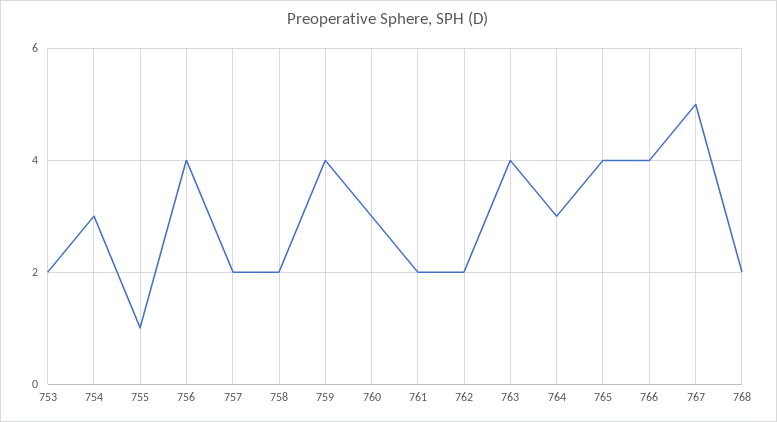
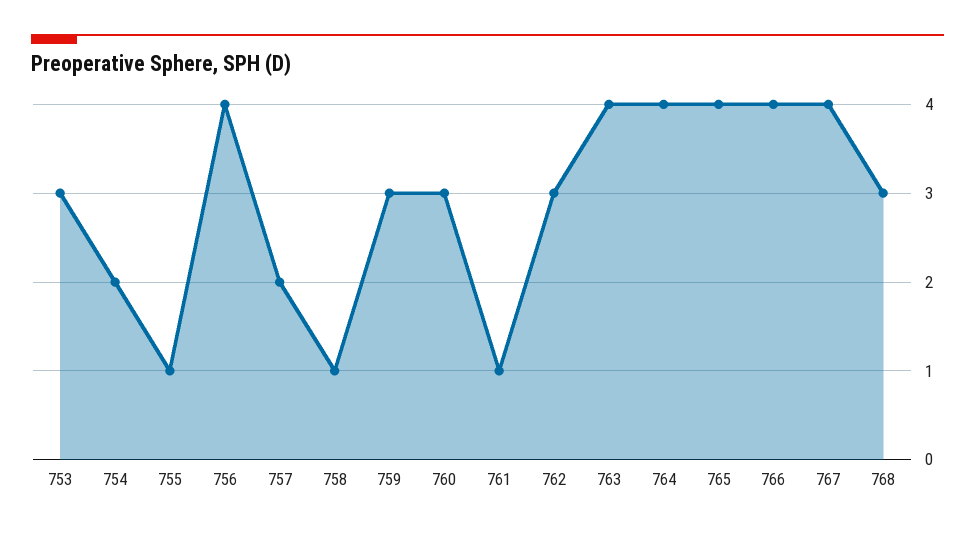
753: 2 -> 3
754: 3 -> 2
758: 2 -> 1
759: 4 -> 3
761: 2 -> 1
762: 2 -> 3
764: 3 -> 4
767: 5 -> 4
768: 2 -> 3

